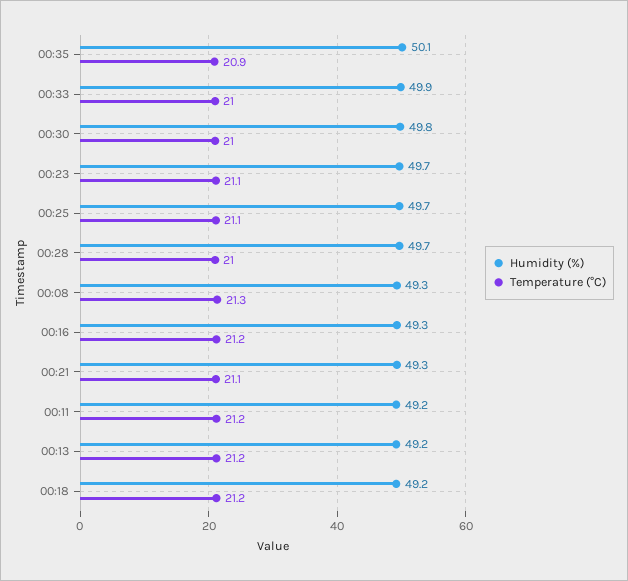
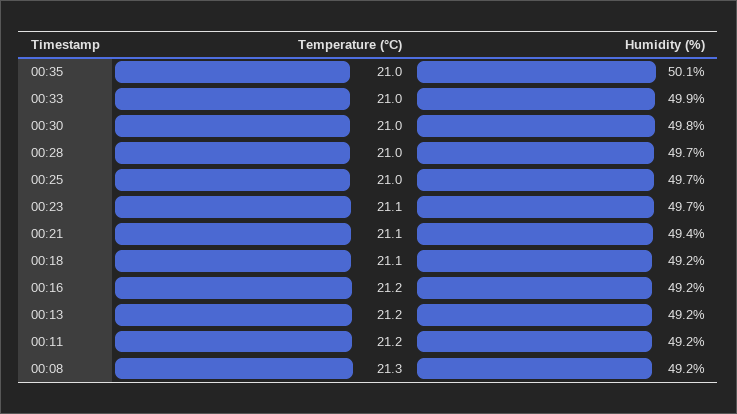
Temperature (°C), 00:35: 20.9 -> 21
Temperature (°C), 00:25: 21.1 -> 21
Humidity (%), 00:08: 49.3 -> 49.2
Humidity (%), 00:16: 49.3 -> 49.2
Humidity (%), 00:21: 49.3 -> 49.4
Temperature (°C), 00:18: 21.2 -> 21.1

